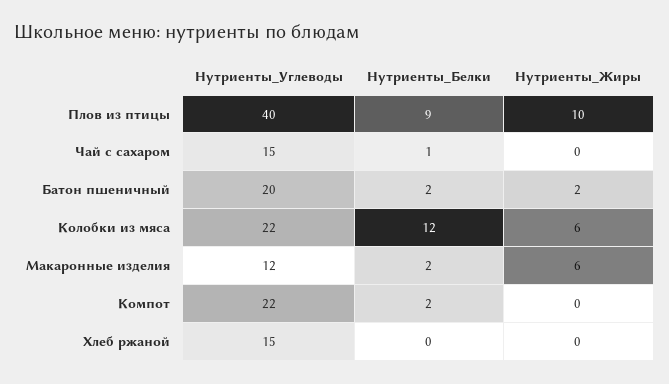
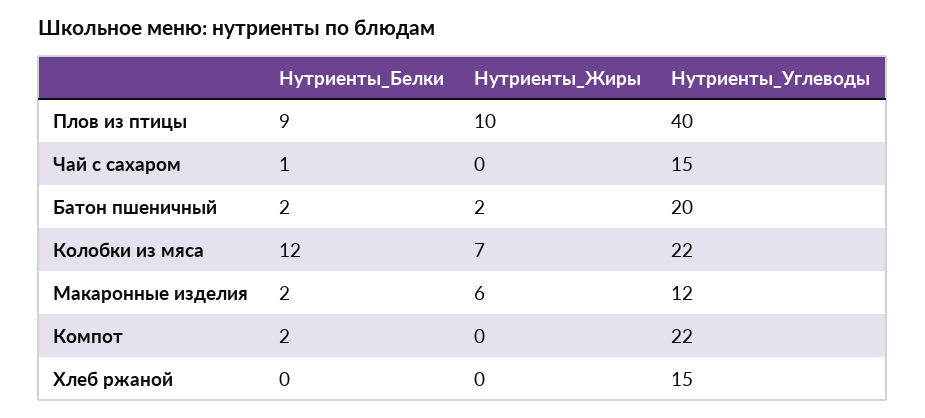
Нутриенты_Жиры, Колобки из мяса: 6 -> 7

